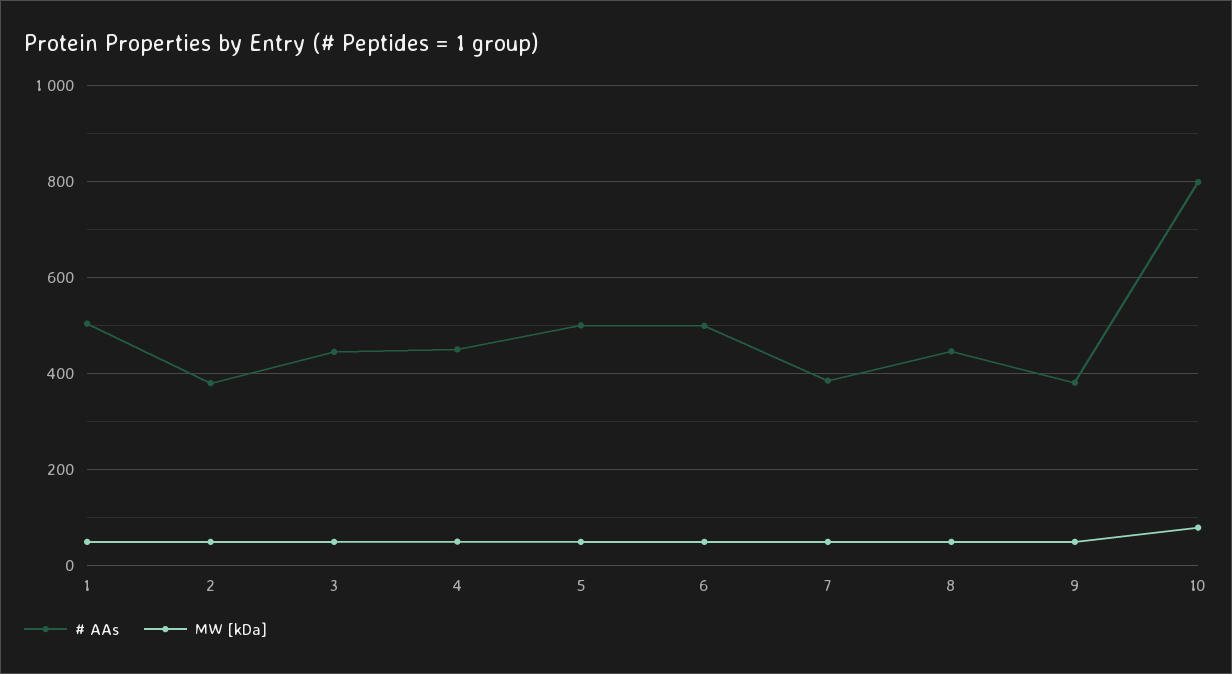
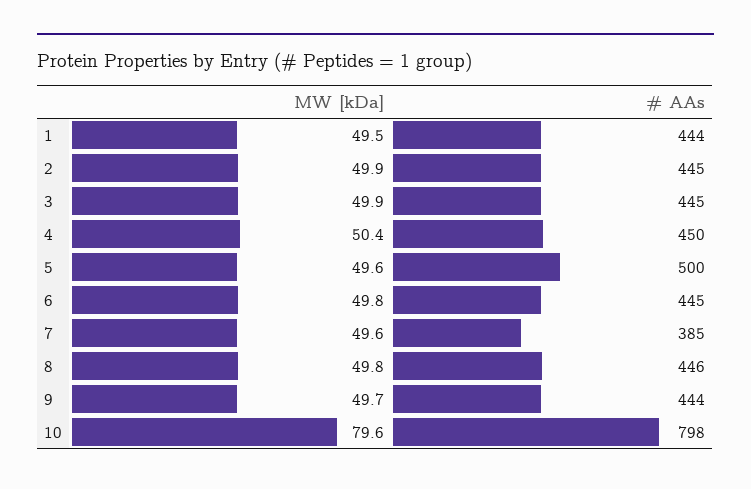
# AAs, 1: 500 -> 444
# AAs, 2: 380 -> 445
# AAs, 6: 500 -> 445
# AAs, 9: 380 -> 444

